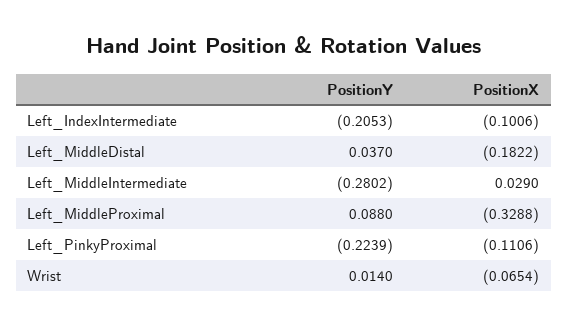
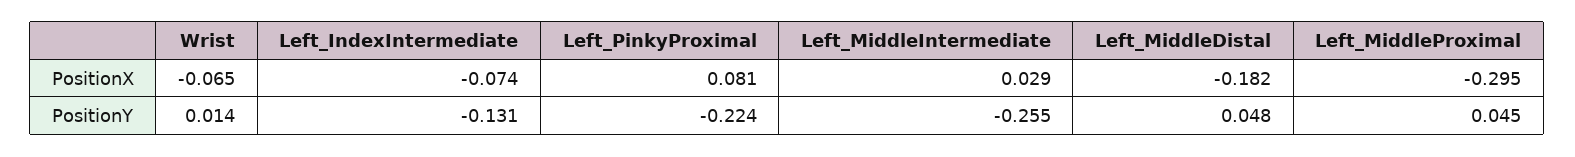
PositionY, Left_IndexIntermediate: -0.2053 -> -0.131
PositionX, Left_IndexIntermediate: -0.1006 -> -0.074
PositionY, Left_MiddleDistal: 0.037 -> 0.048
PositionY, Left_MiddleIntermediate: -0.2802 -> -0.255
PositionY, Left_MiddleProximal: 0.088 -> 0.045
PositionX, Left_MiddleProximal: -0.3288 -> -0.295
PositionX, Left_PinkyProximal: -0.1106 -> 0.081

